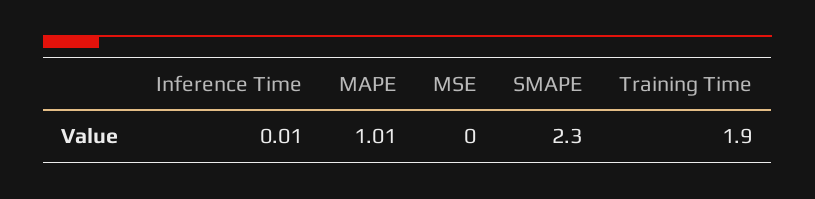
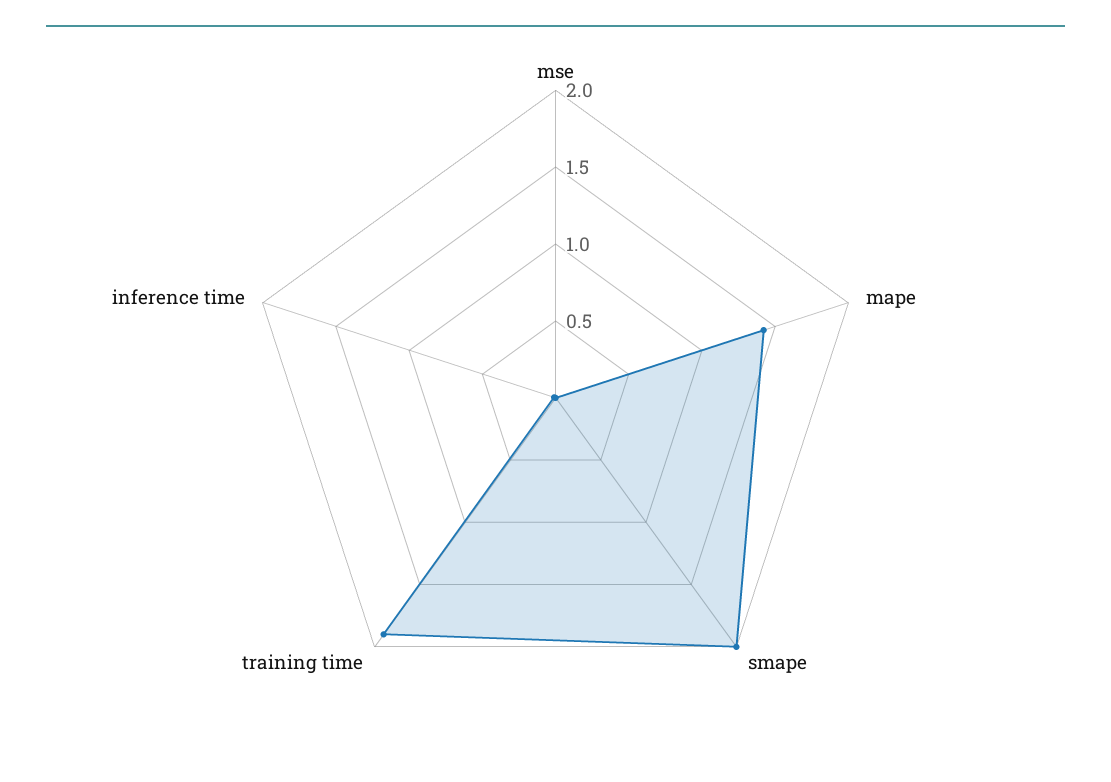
MAPE: 1.01 -> 1.4
SMAPE: 2.3 -> 2

